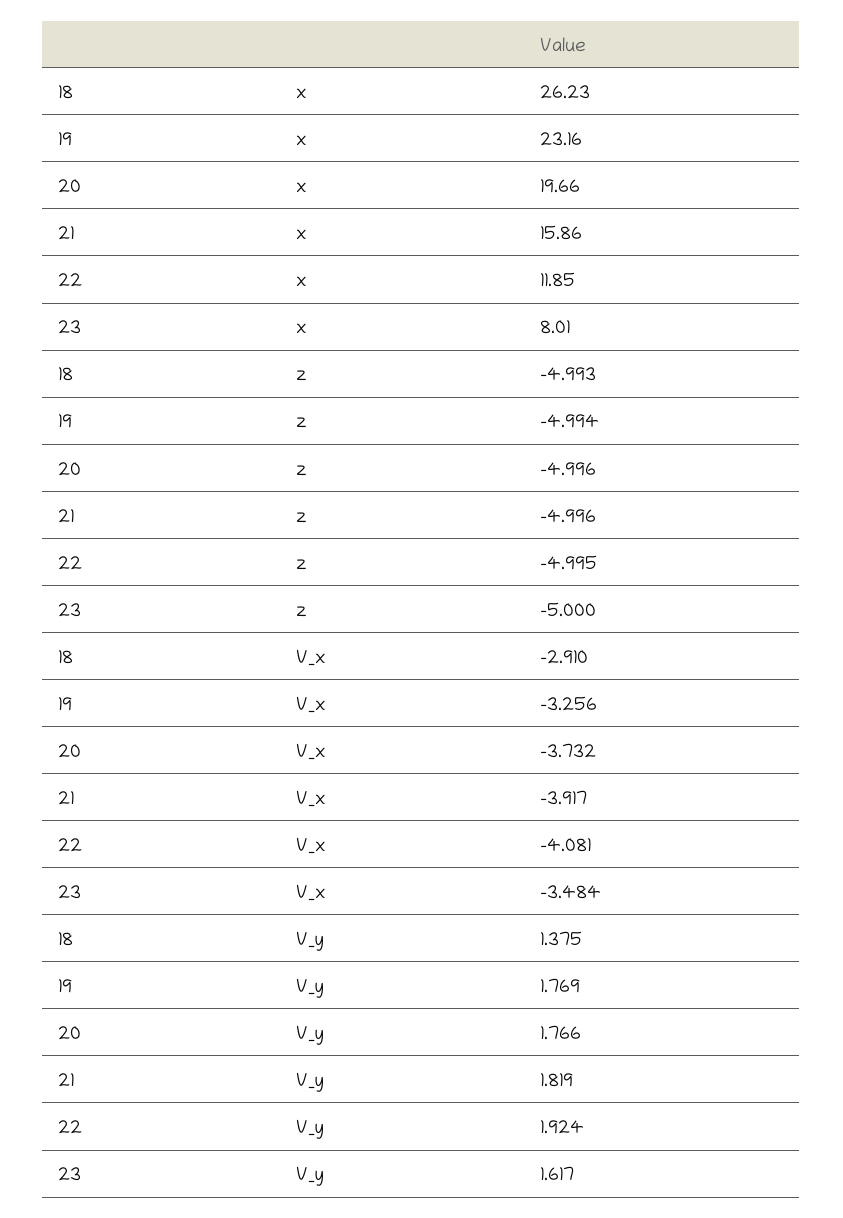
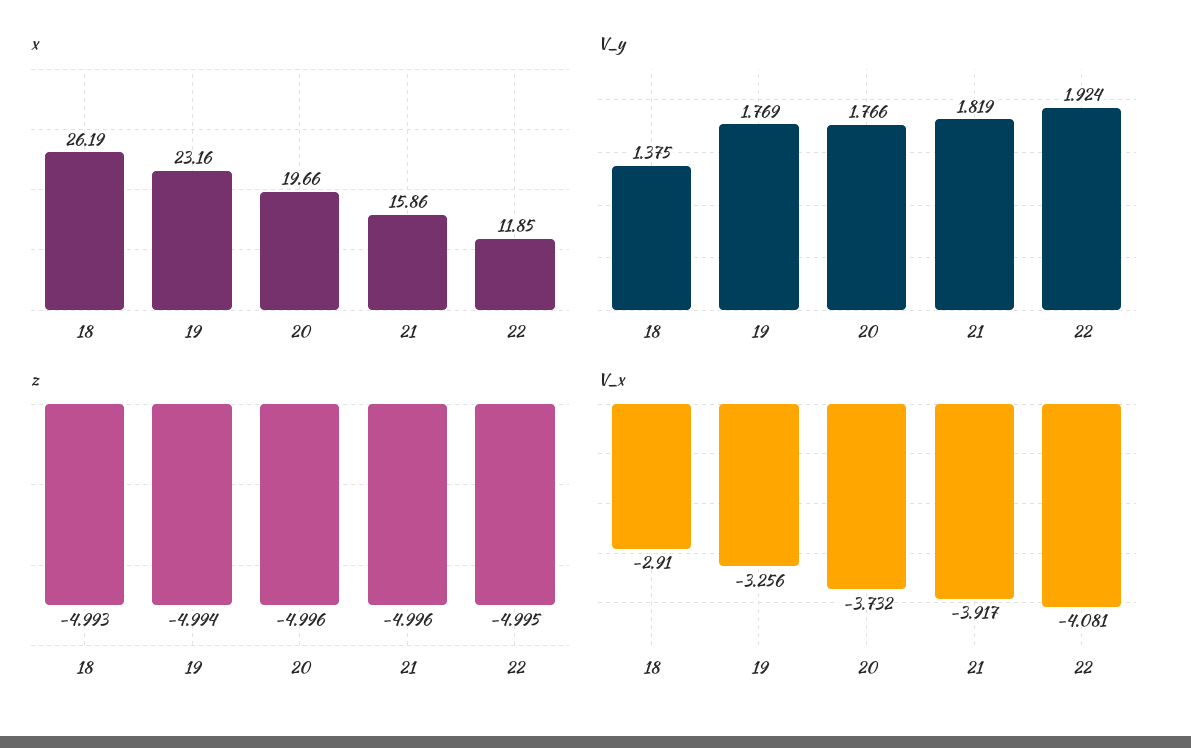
x, 18: 26.23 -> 26.19
x, 23: 8.01 -> none
z, 23: -5 -> none
V_x, 23: -3.484 -> none
V_y, 23: 1.617 -> none

